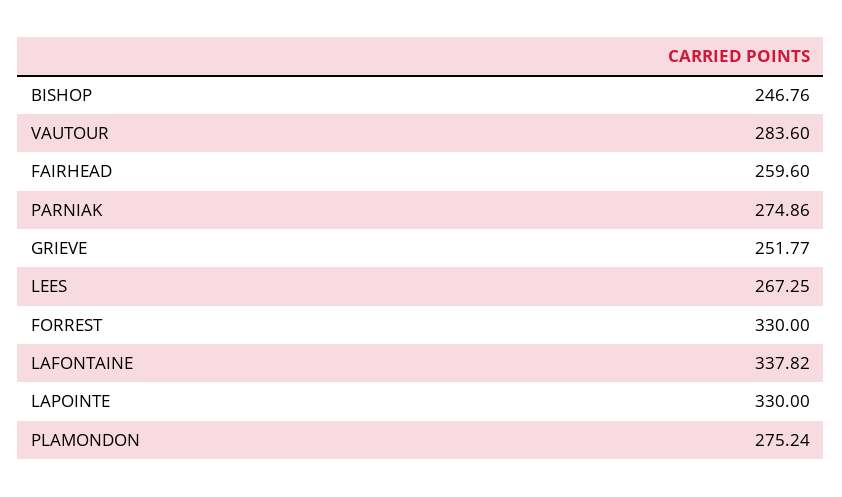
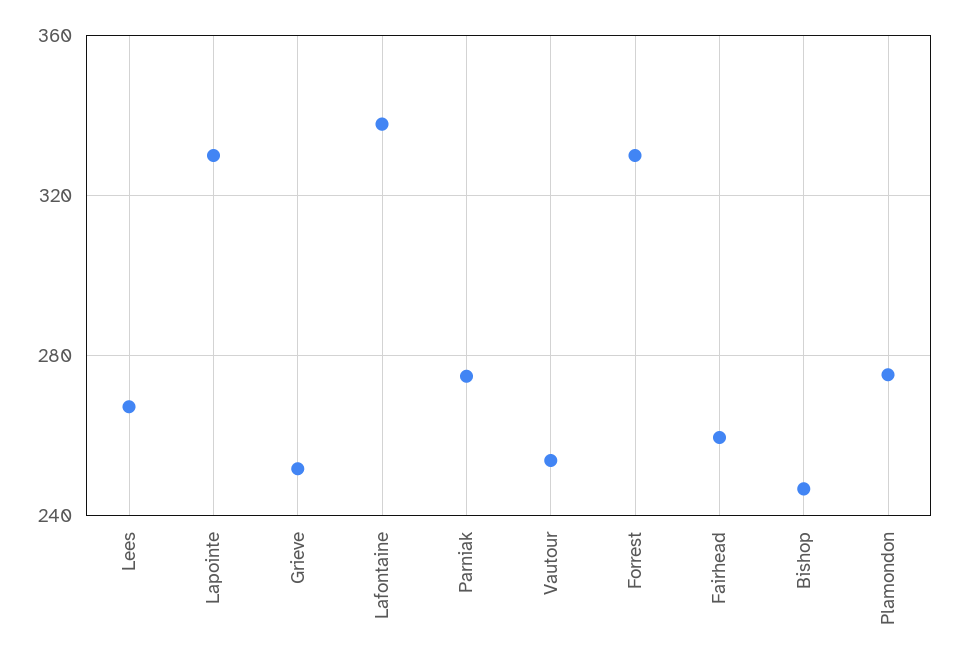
VAUTOUR: 283.6 -> 255

